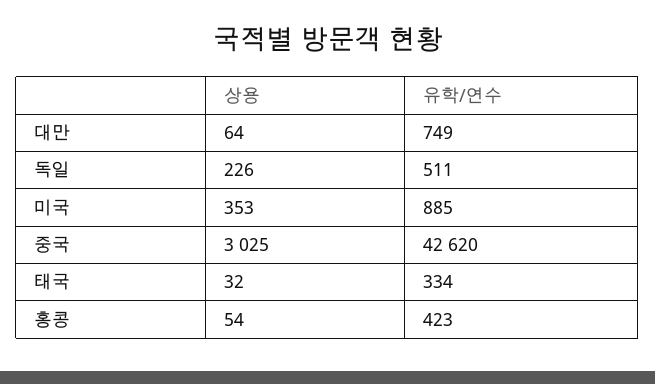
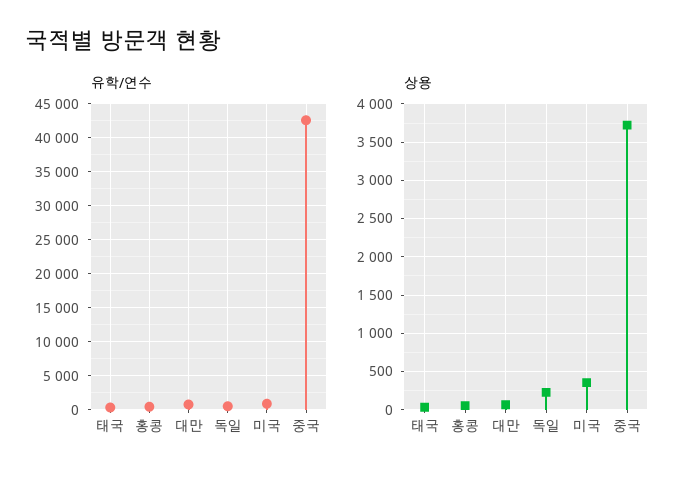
상용, 중국: 3025 -> 3700

